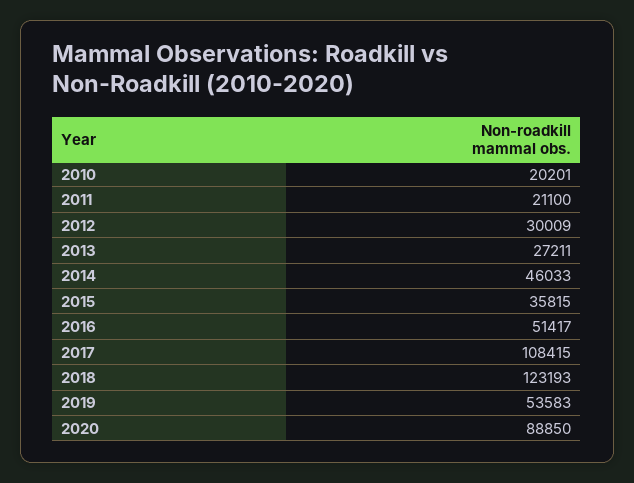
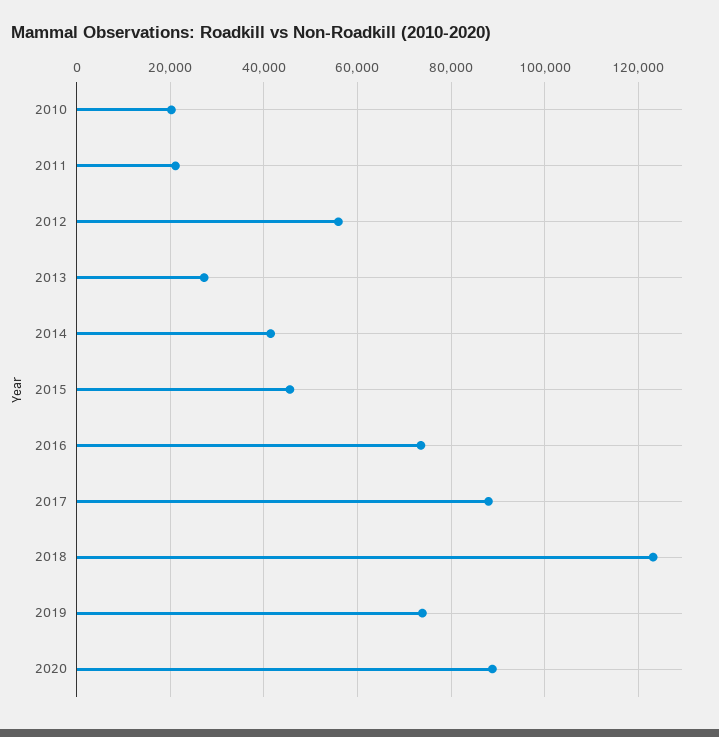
2012: 30009 -> 56000
2014: 46033 -> 42000
2015: 35815 -> 46000
2016: 51417 -> 74000
2017: 108415 -> 88000
2019: 53583 -> 74000

